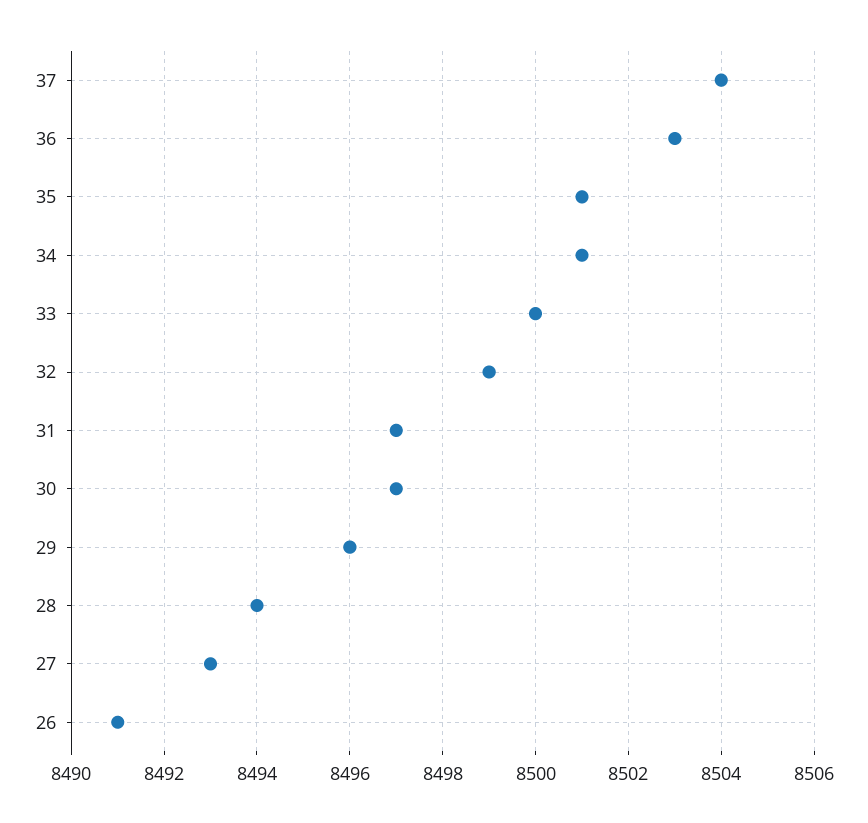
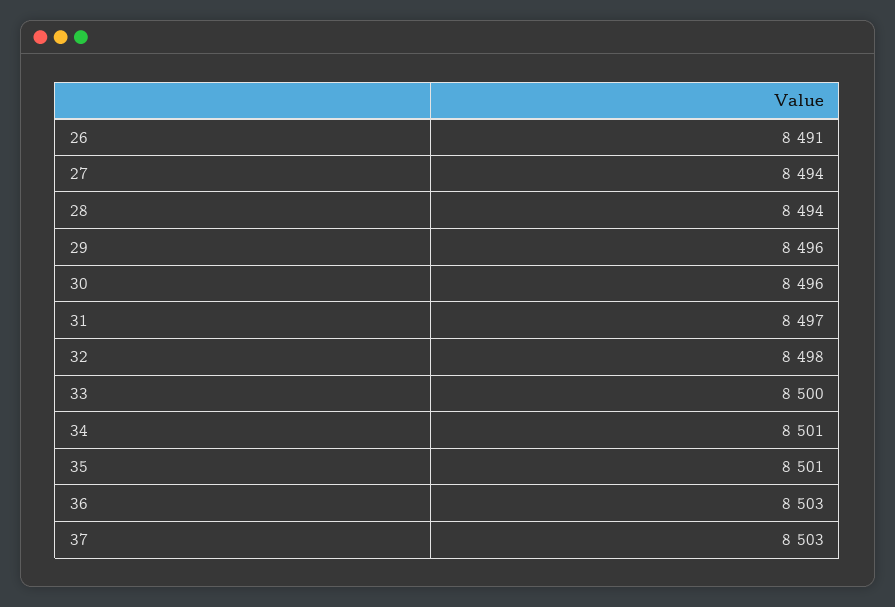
37: 8504 -> 8503
32: 8499 -> 8498
30: 8497 -> 8496
27: 8493 -> 8494

